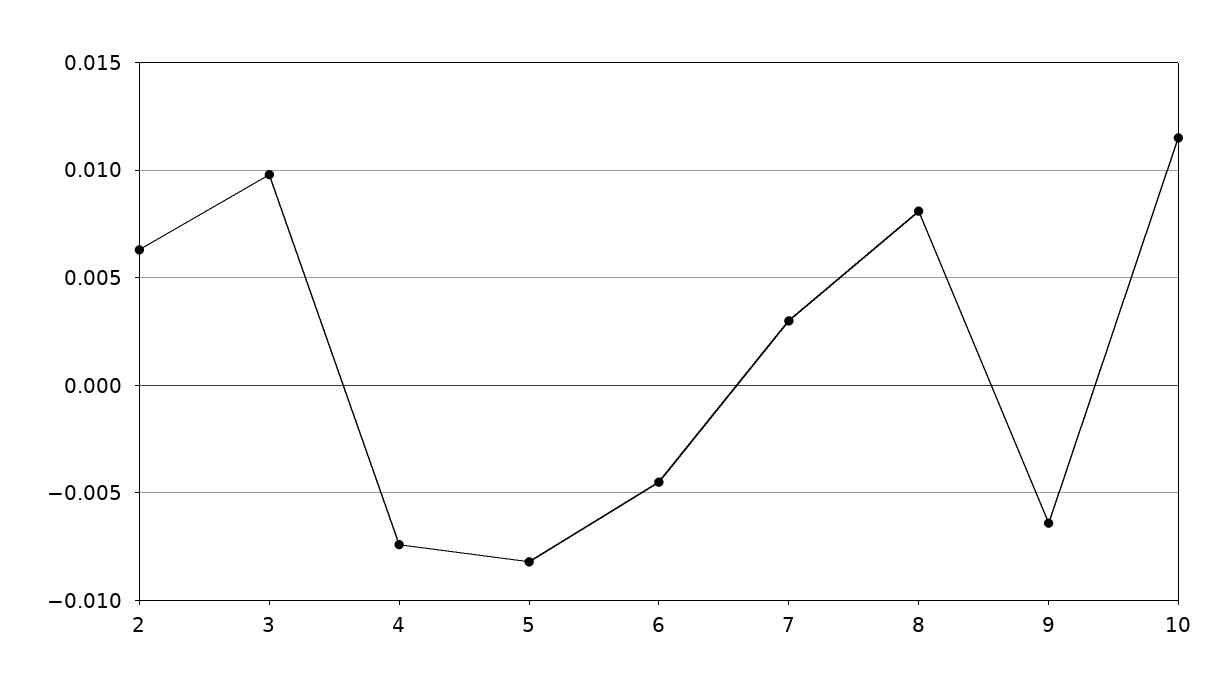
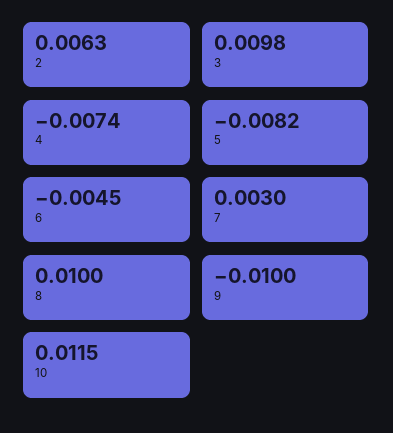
8: 0.008 -> 0.01
9: -0.0065 -> -0.01

